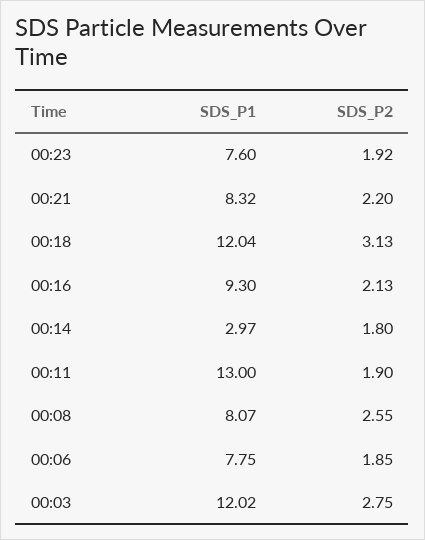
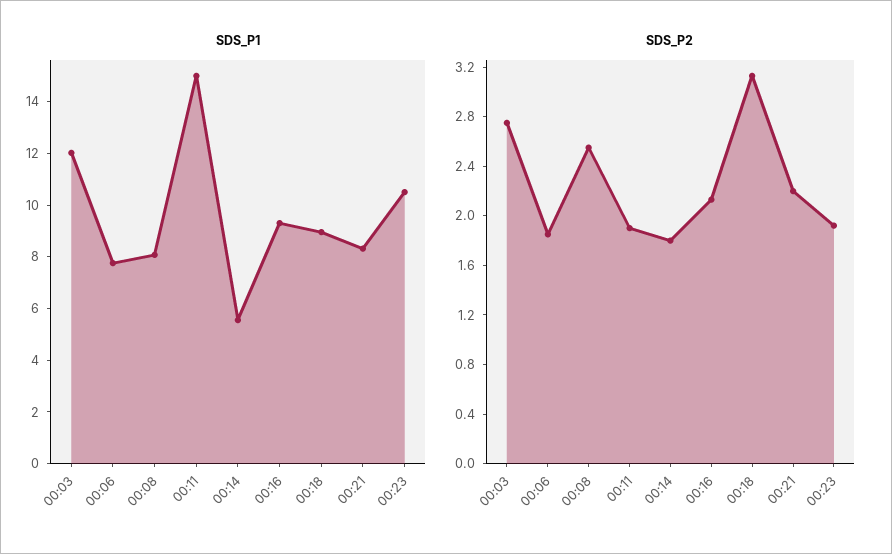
SDS_P1, 00:23: 7.6 -> 10.5
SDS_P1, 00:18: 12.04 -> 9
SDS_P1, 00:14: 2.97 -> 5.5
SDS_P1, 00:11: 13 -> 15

